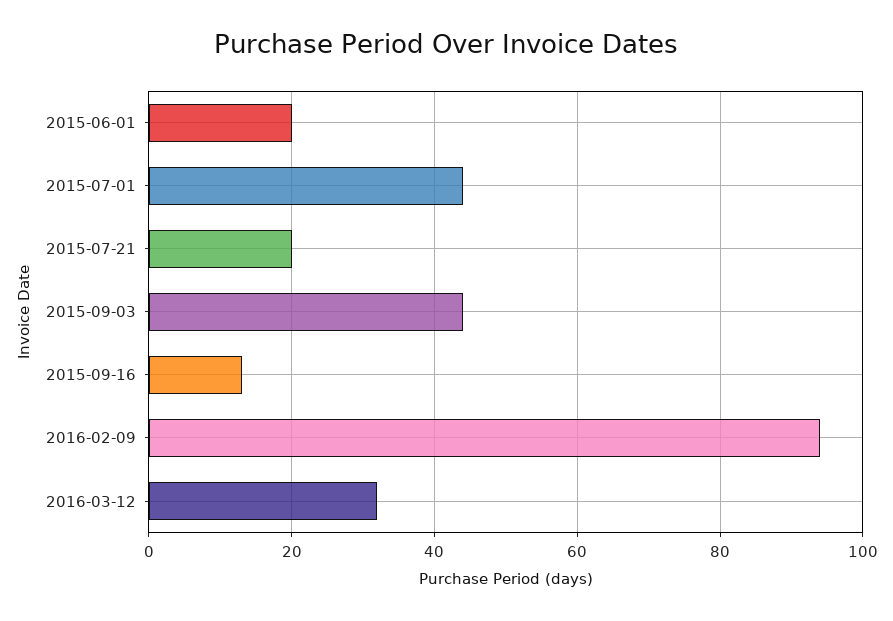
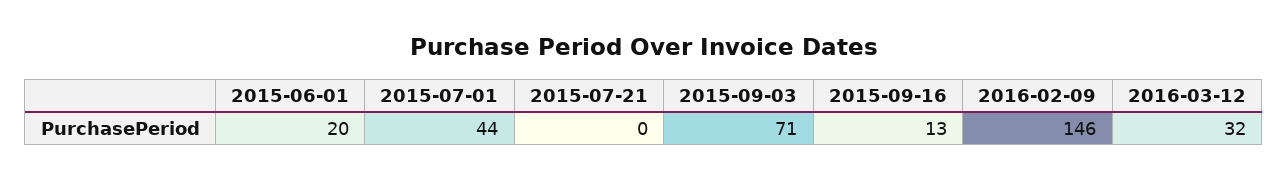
2015-07-21: 20 -> 0
2015-09-03: 45 -> 71
2016-02-09: 95 -> 146

